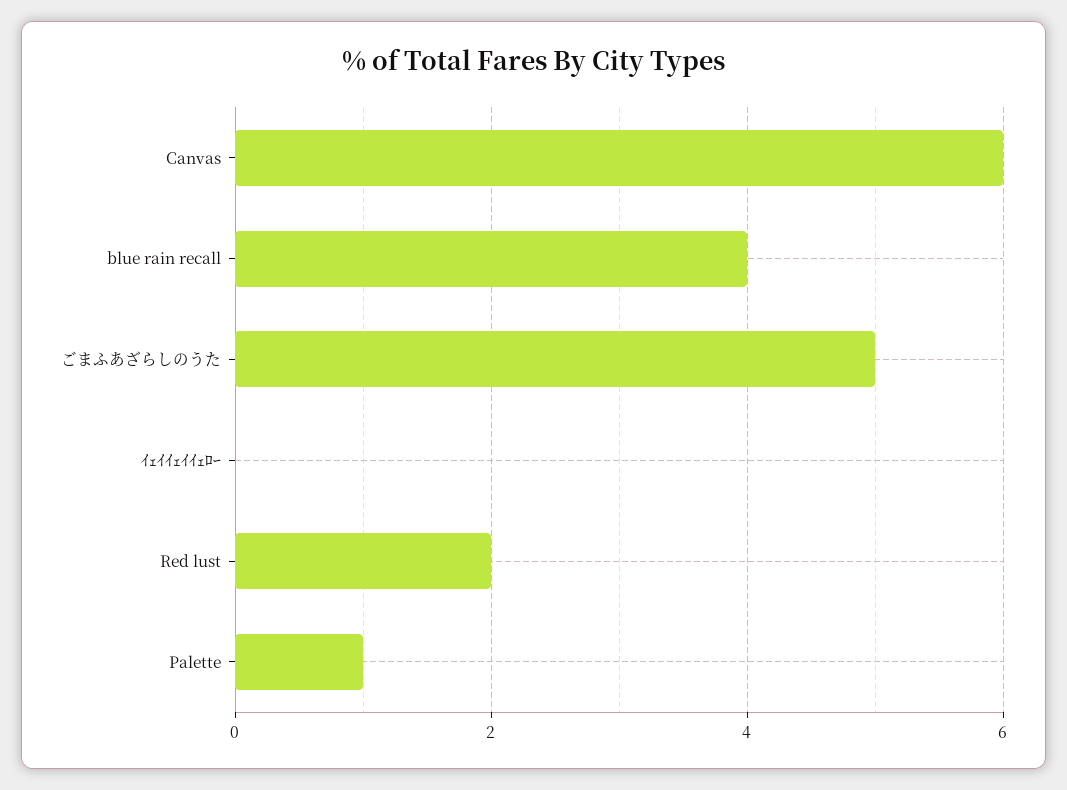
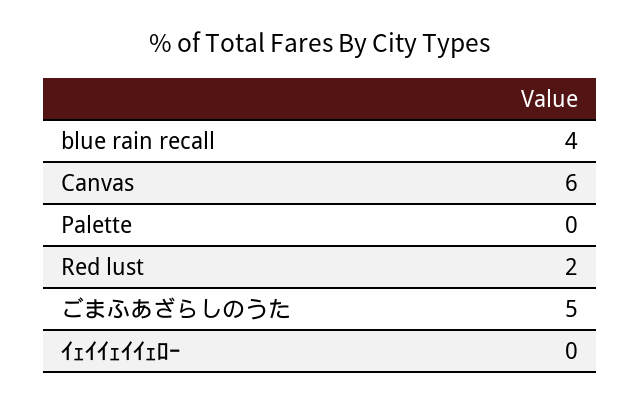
Palette: 1 -> 0

